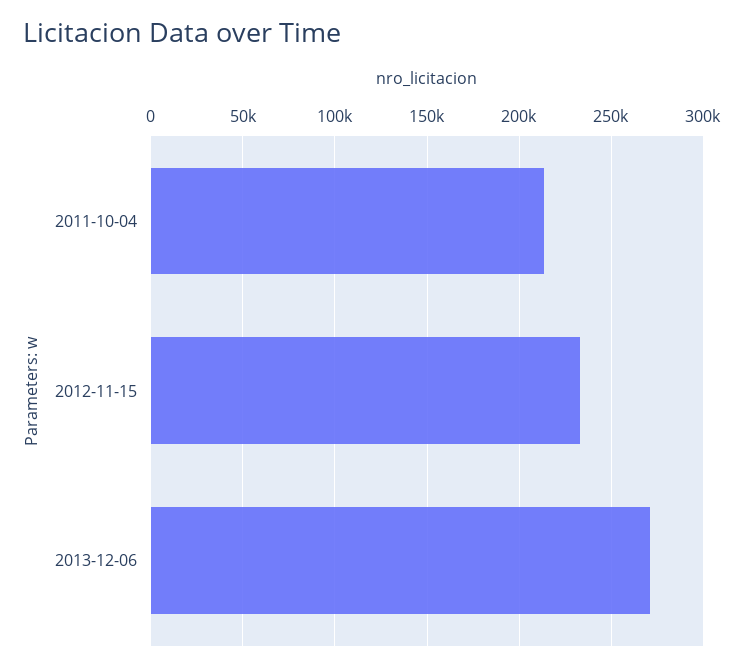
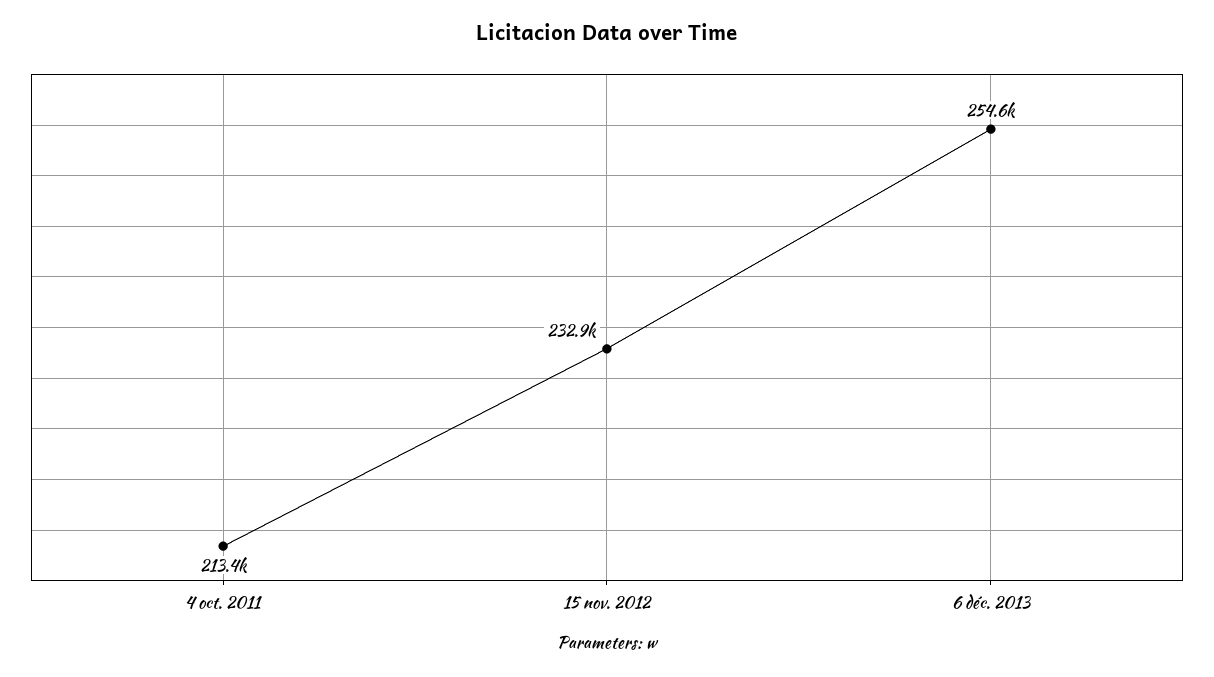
2013-12-06: 270000 -> 254600

